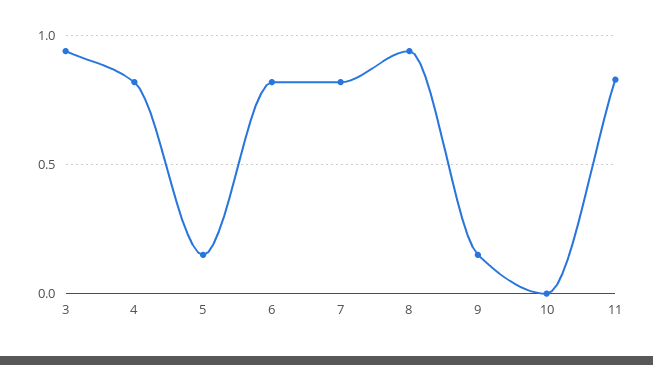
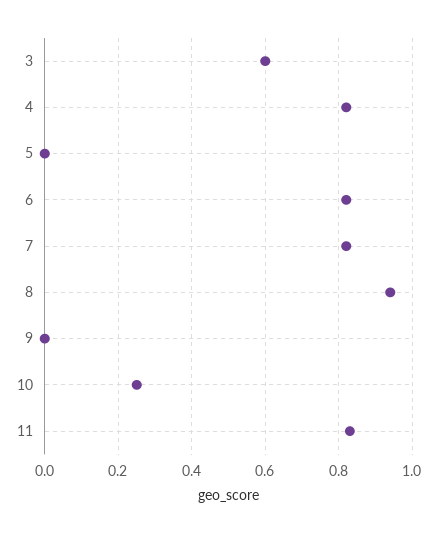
3: 0.95 -> 0.6
5: 0.15 -> 0
9: 0.15 -> 0
10: 0 -> 0.25

